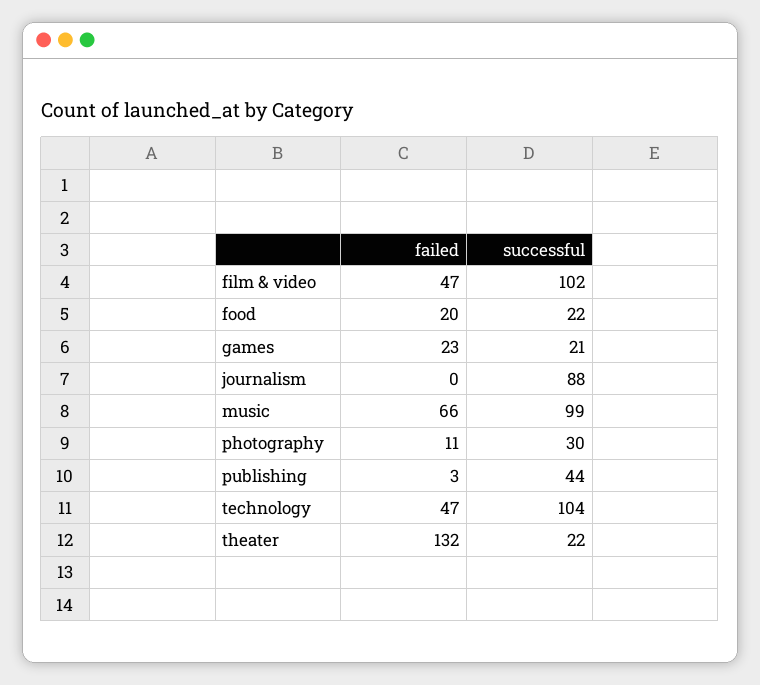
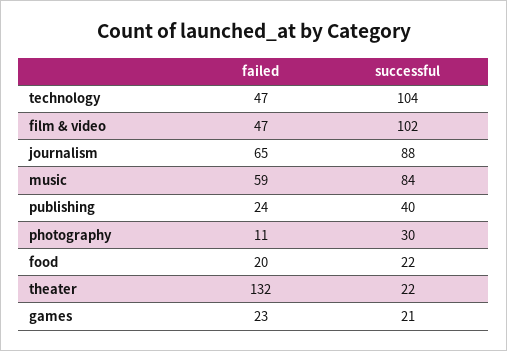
failed, journalism: 0 -> 65
failed, music: 66 -> 59
successful, music: 99 -> 84
failed, publishing: 3 -> 24
successful, publishing: 44 -> 40

